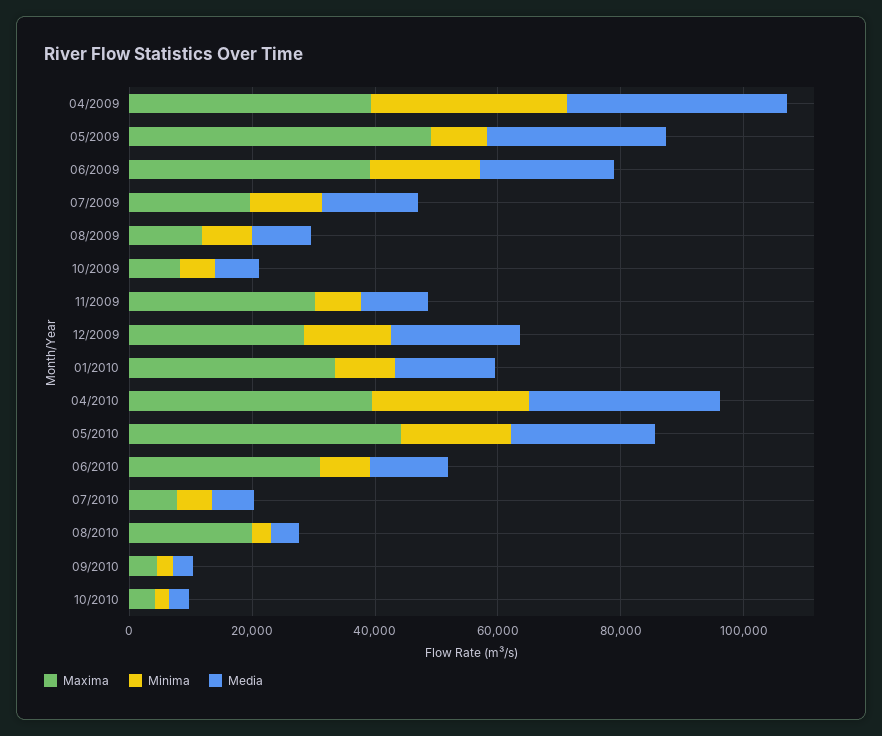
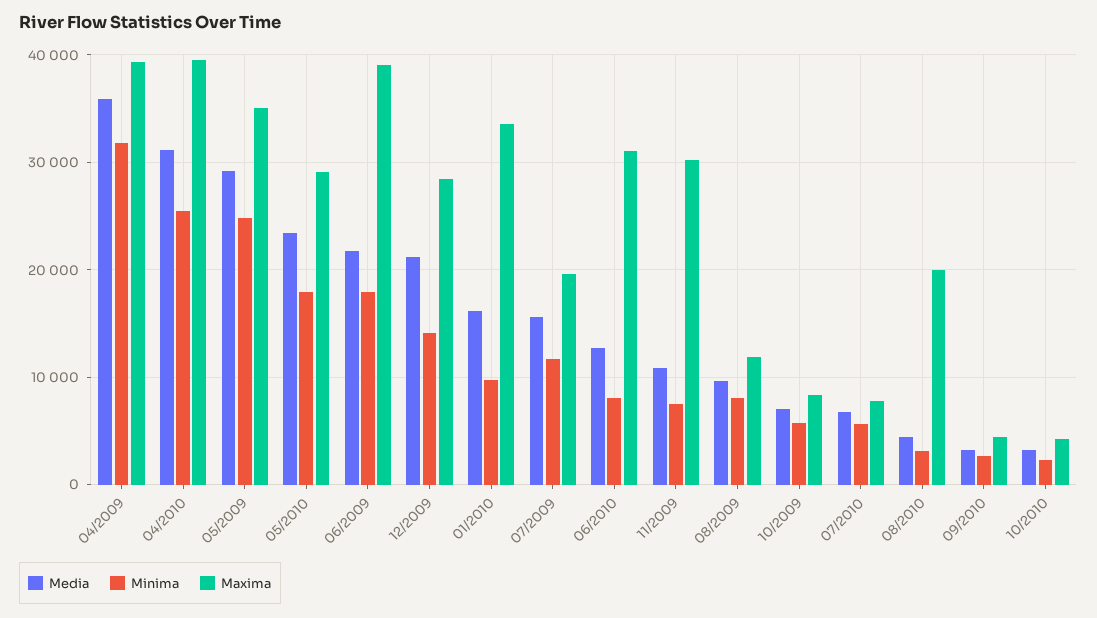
Maxima, 05/2009: 50000 -> 35000
Minima, 05/2009: 10000 -> 25000
Maxima, 05/2010: 45000 -> 29000

